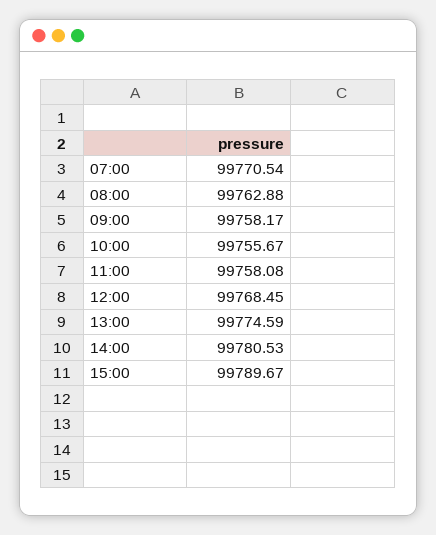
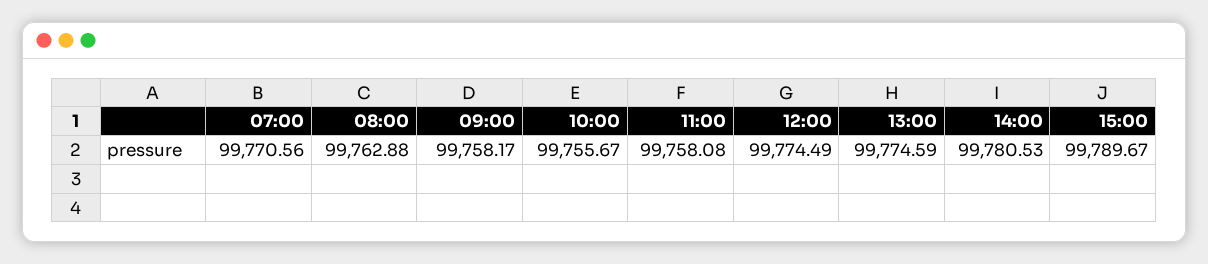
07:00: 99770.54 -> 99770.56
12:00: 99768.45 -> 99774.49

